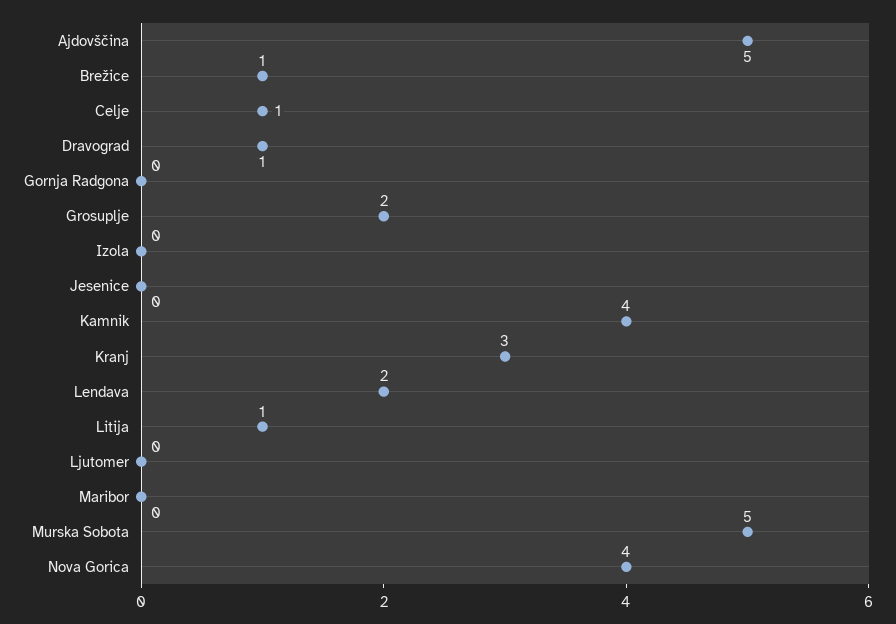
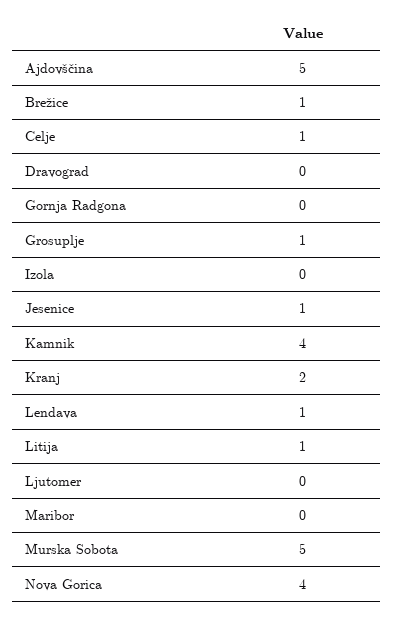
Dravograd: 1 -> 0
Grosuplje: 2 -> 1
Jesenice: 0 -> 1
Kranj: 3 -> 2
Lendava: 2 -> 1

